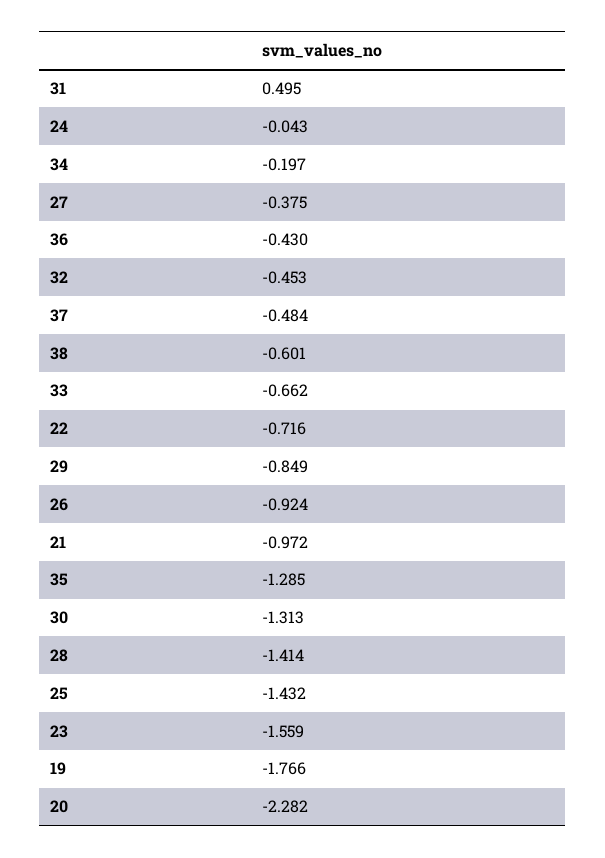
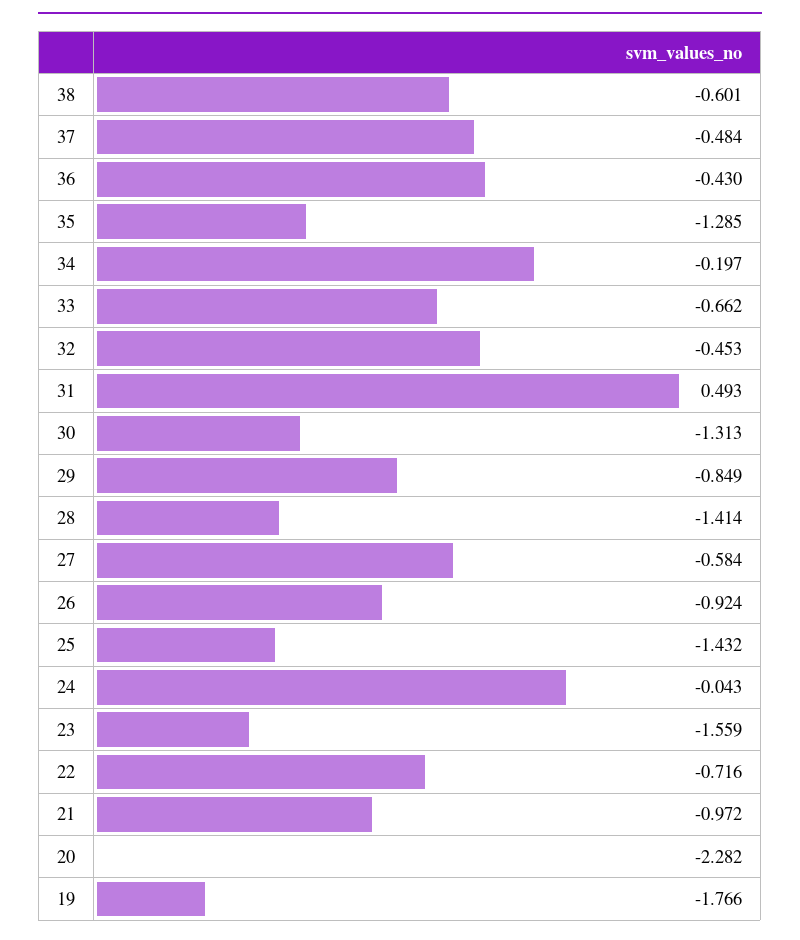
31: 0.495 -> 0.493
27: -0.375 -> -0.584

